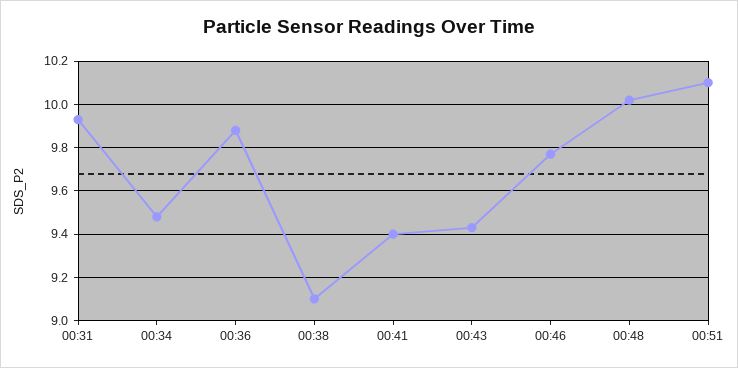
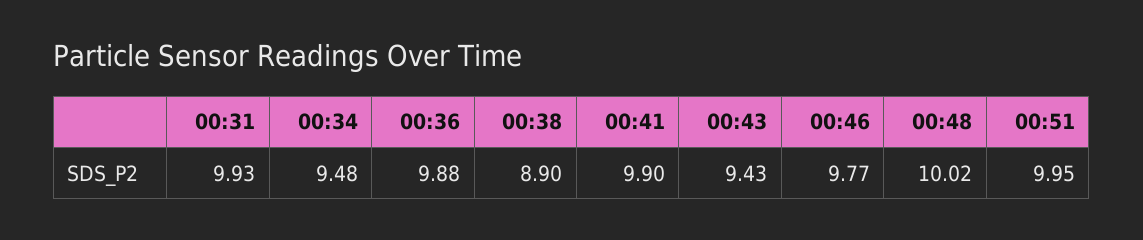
00:38: 9.1 -> 8.9
00:41: 9.4 -> 9.9
00:51: 10.1 -> 9.95

